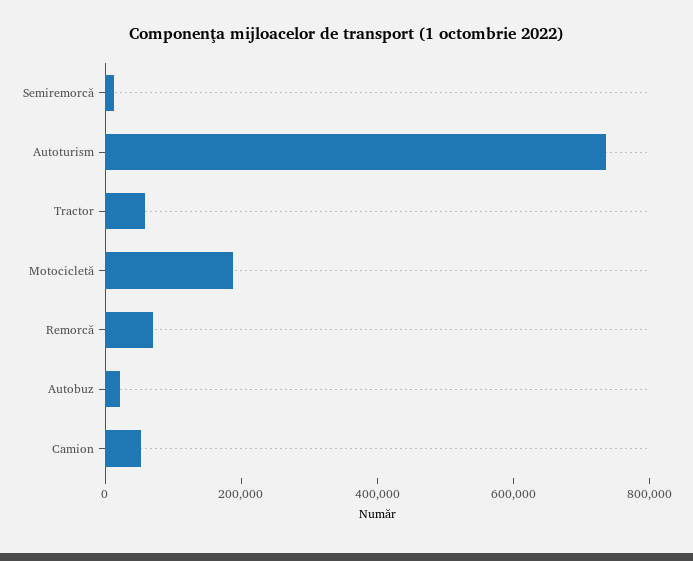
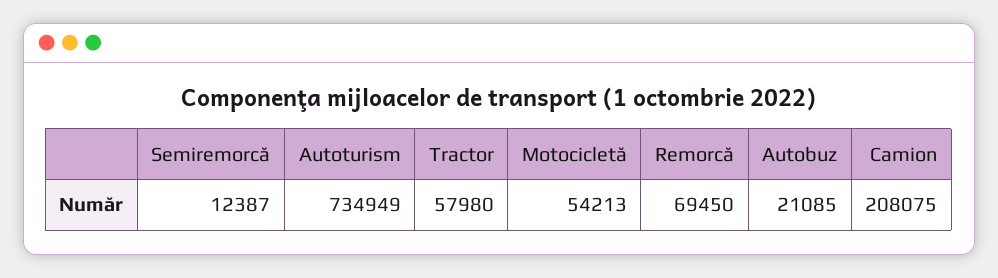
Motocicletă: 200000 -> 54213
Camion: 50000 -> 208075

